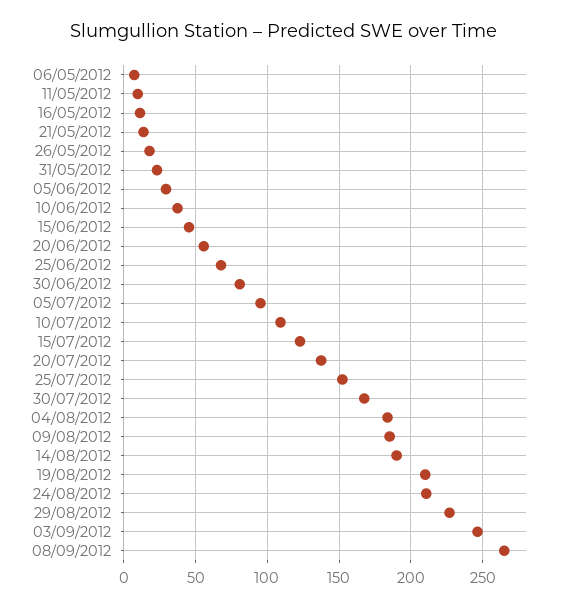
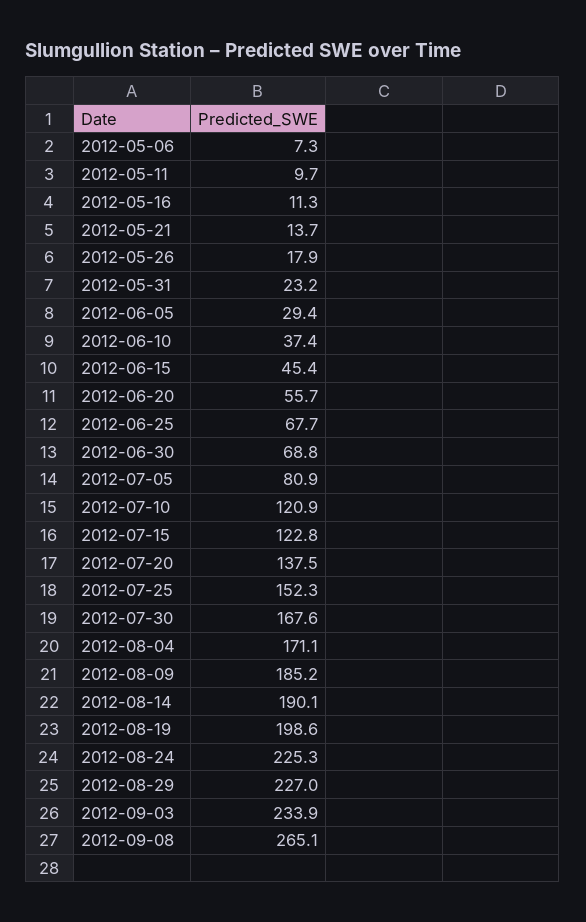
30/06/2012: 80 -> 68.8
05/07/2012: 95 -> 80.9
10/07/2012: 110 -> 120.9
04/08/2012: 185 -> 171.1
19/08/2012: 210 -> 198.6
24/08/2012: 210 -> 225.3
03/09/2012: 245 -> 233.9

